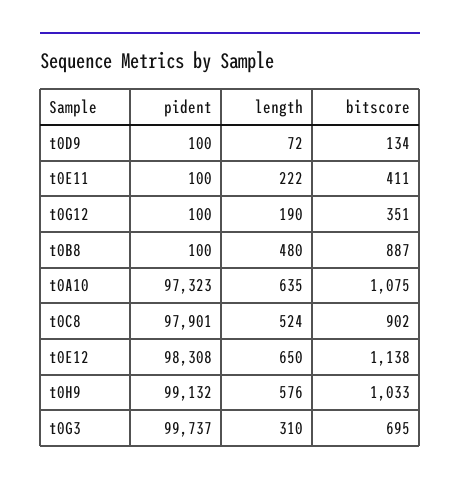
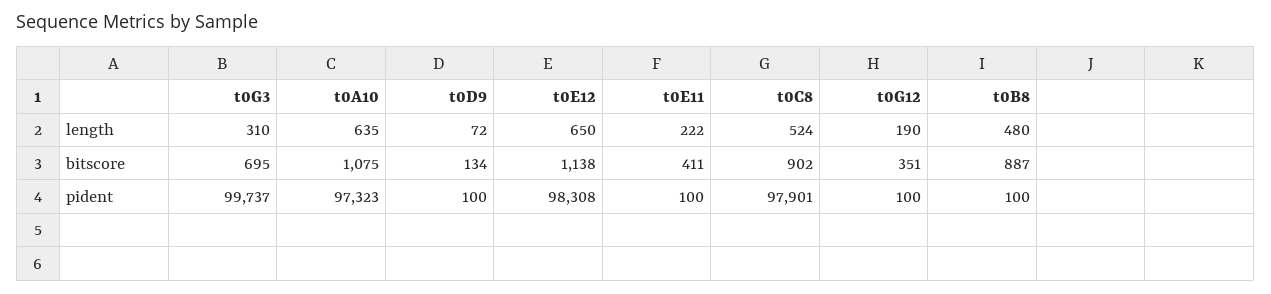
pident, t0H9: 99132 -> none
length, t0H9: 576 -> none
bitscore, t0H9: 1033 -> none

